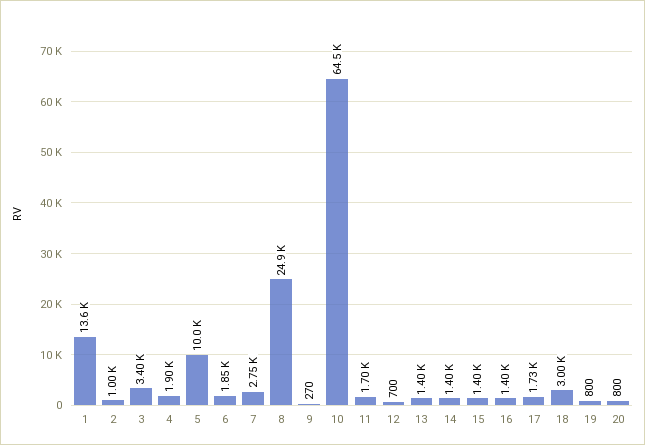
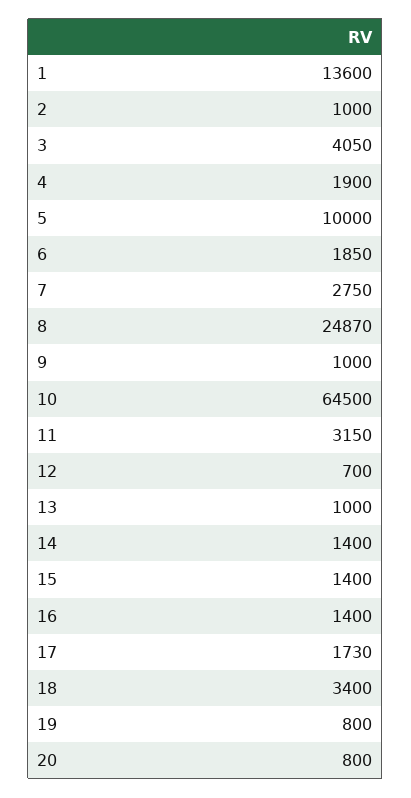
3: 3400 -> 4050
9: 270 -> 1000
11: 1700 -> 3150
13: 1400 -> 1000
18: 3000 -> 3400

